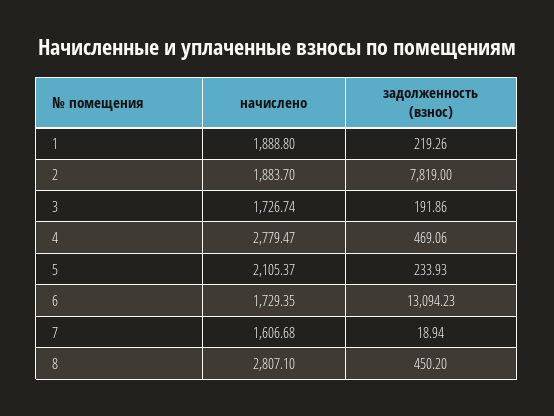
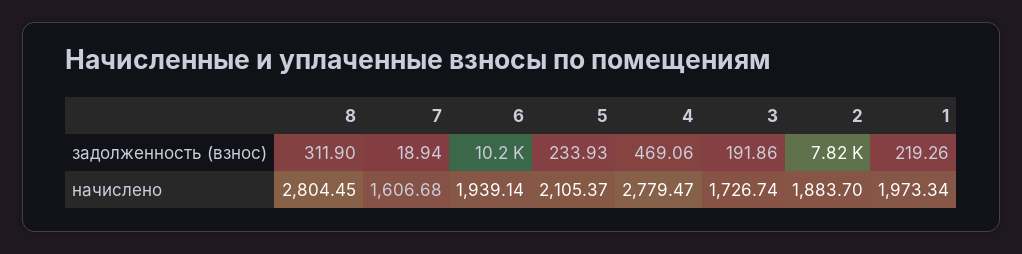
начислено, 1: 1888.8 -> 1973.34
начислено, 6: 1729.35 -> 1939.14
задолженность (взнос), 6: 13094.23 -> 10200
начислено, 8: 2807.1 -> 2804.45
задолженность (взнос), 8: 450.2 -> 311.9

